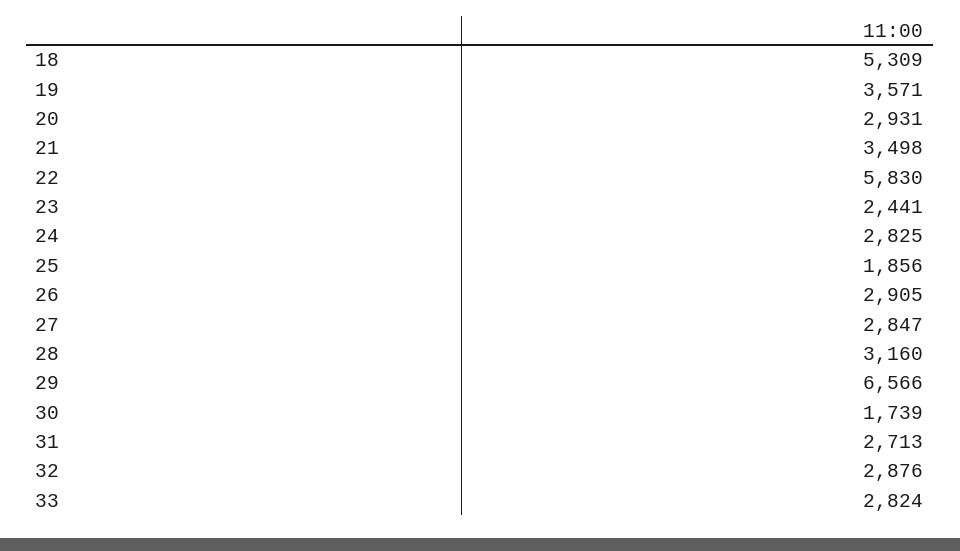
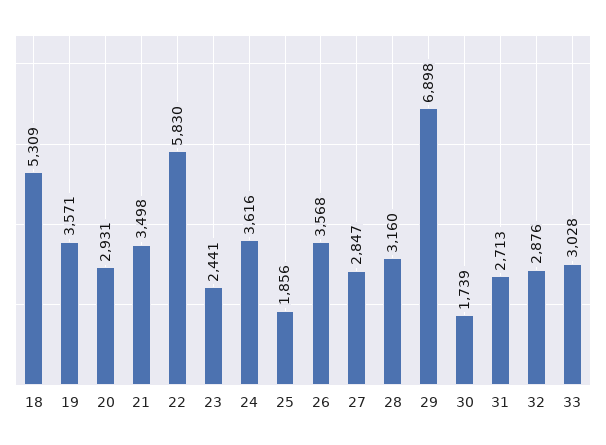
24: 2825 -> 3616
26: 2905 -> 3568
29: 6566 -> 6898
33: 2824 -> 3028

